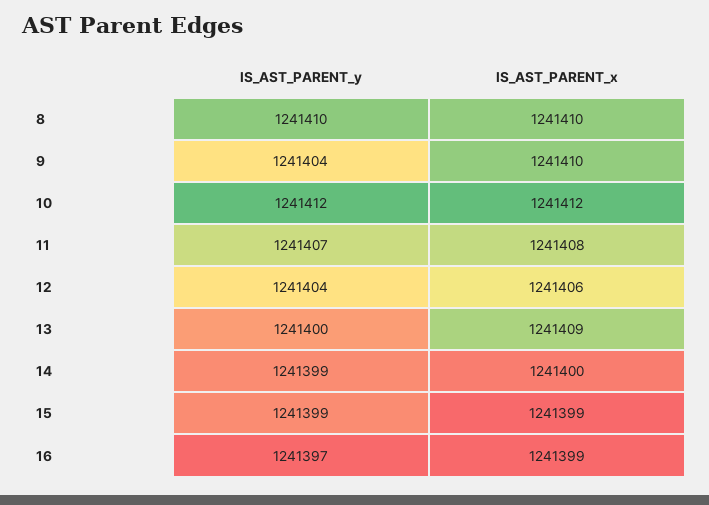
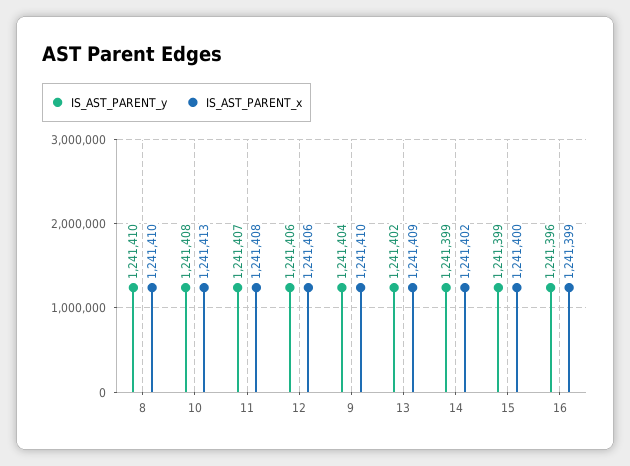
IS_AST_PARENT_y, 10: 1241412 -> 1241408
IS_AST_PARENT_x, 10: 1241412 -> 1241413
IS_AST_PARENT_y, 12: 1241404 -> 1241406
IS_AST_PARENT_y, 13: 1241400 -> 1241402
IS_AST_PARENT_x, 14: 1241400 -> 1241402
IS_AST_PARENT_x, 15: 1241399 -> 1241400
IS_AST_PARENT_y, 16: 1241397 -> 1241396

